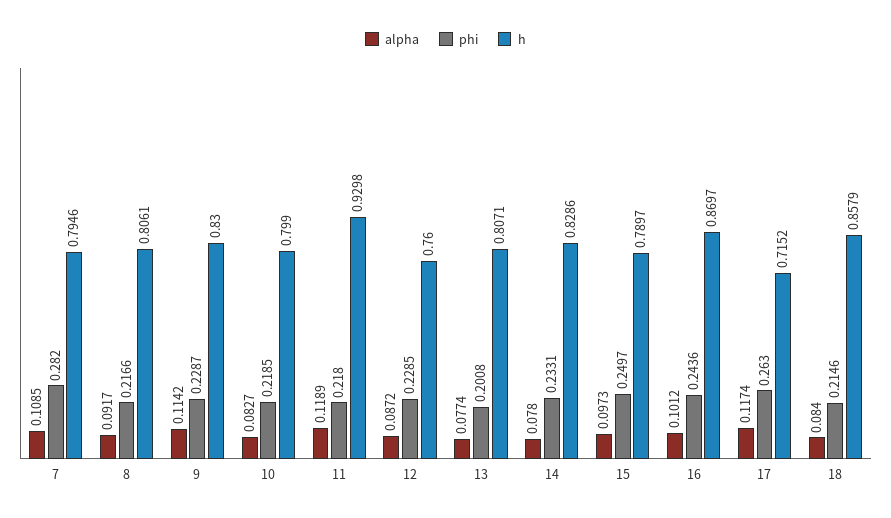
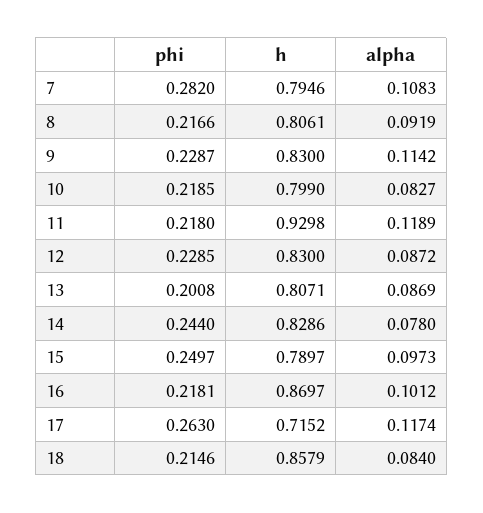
alpha, 7: 0.1085 -> 0.1083
alpha, 8: 0.0917 -> 0.0919
h, 12: 0.76 -> 0.83
alpha, 13: 0.0774 -> 0.0869
phi, 14: 0.2331 -> 0.244
phi, 16: 0.2436 -> 0.2181

